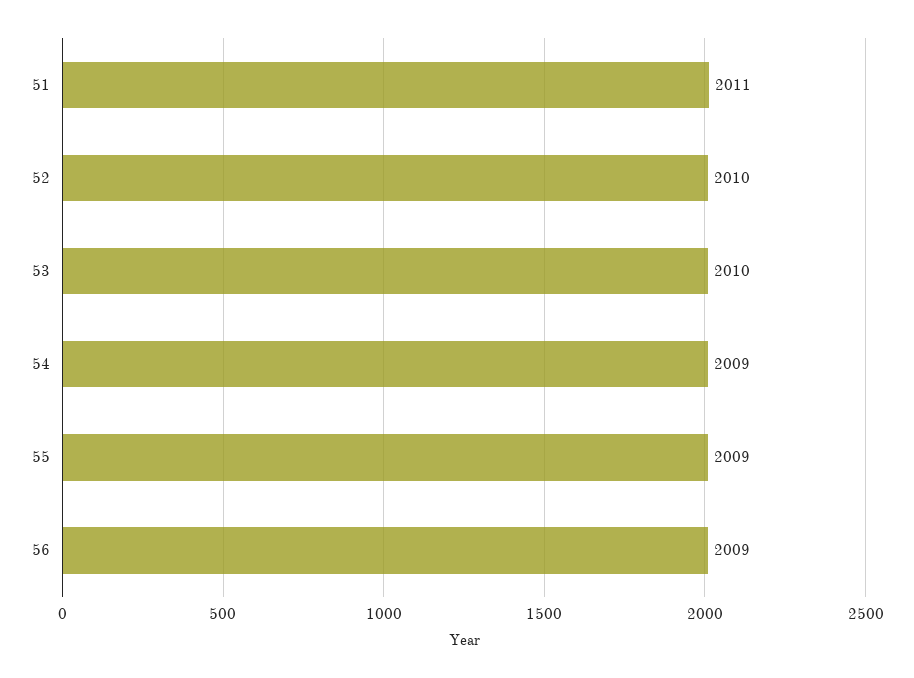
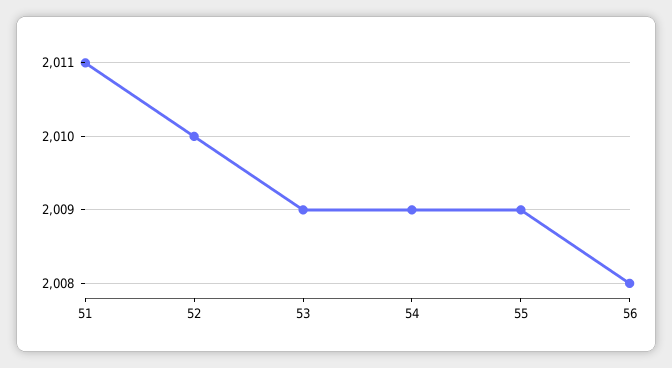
53: 2010 -> 2009
56: 2009 -> 2008

